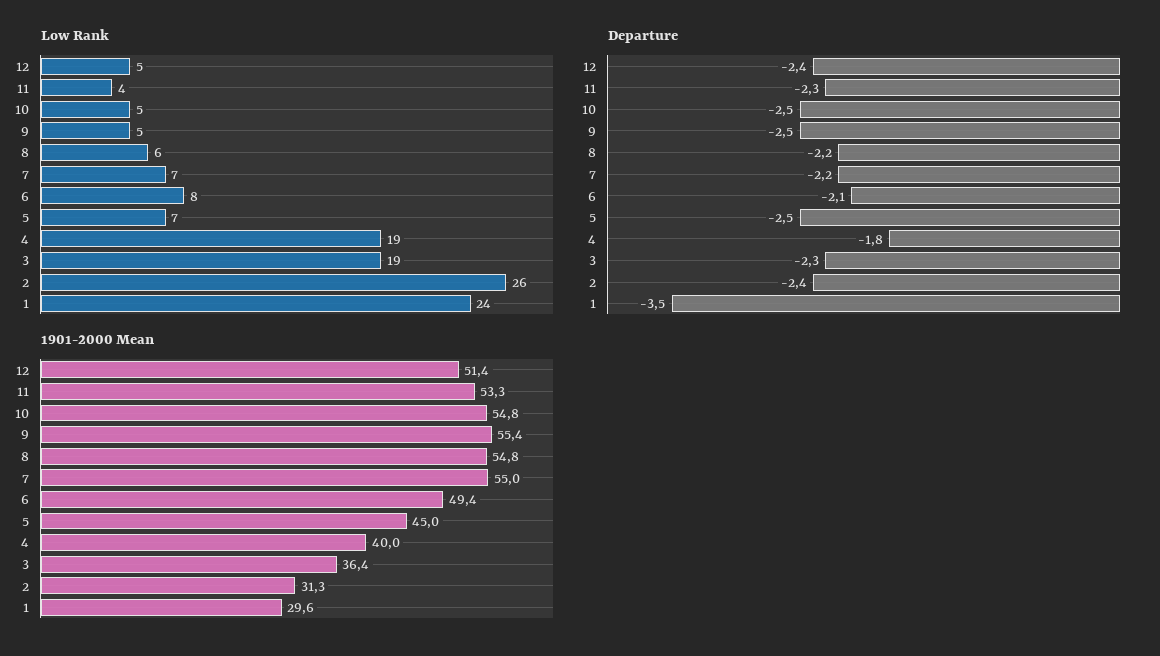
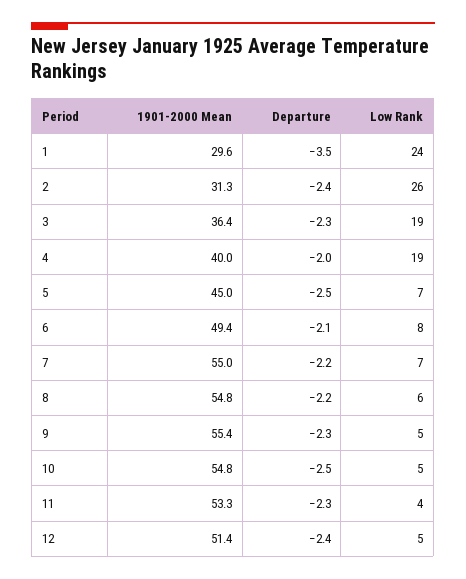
Departure, 9: -2.5 -> -2.3
Departure, 4: -1.8 -> -2

